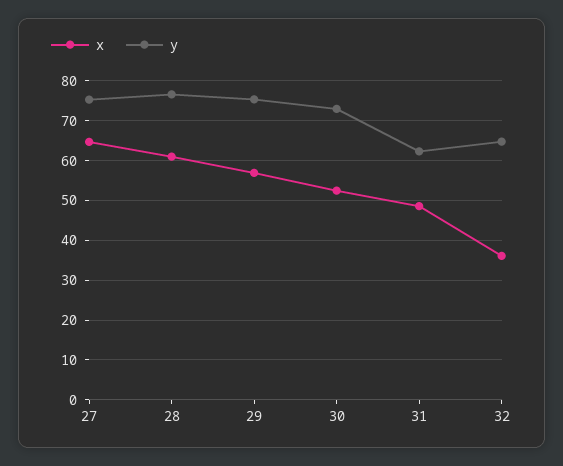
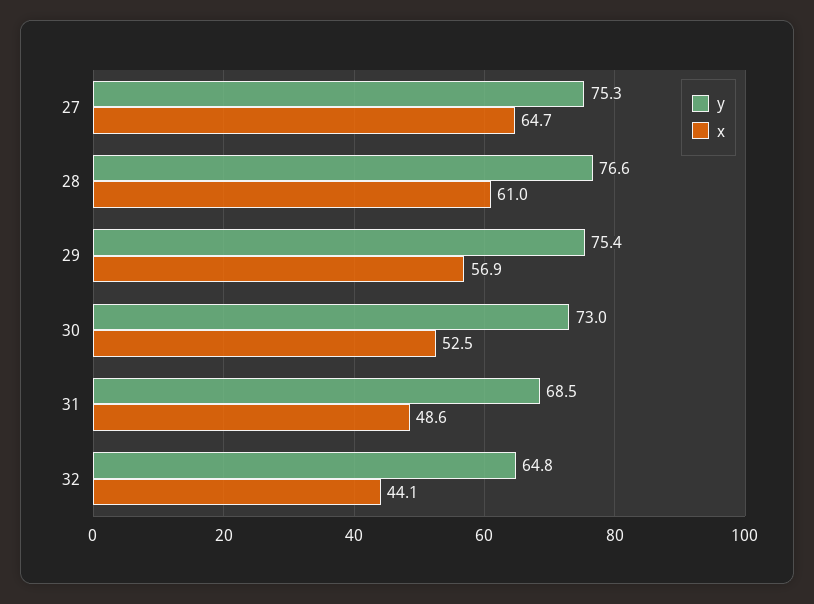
y, 31: 62 -> 68.5
x, 32: 36 -> 44.1

